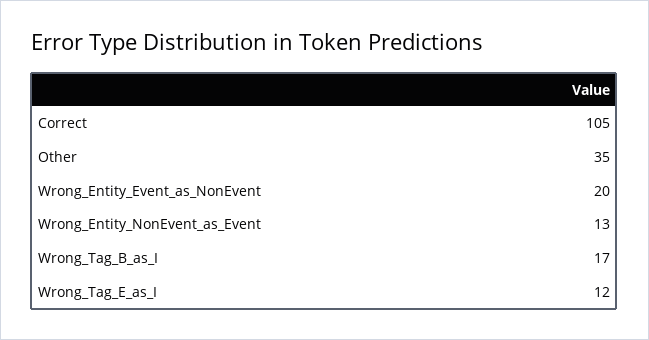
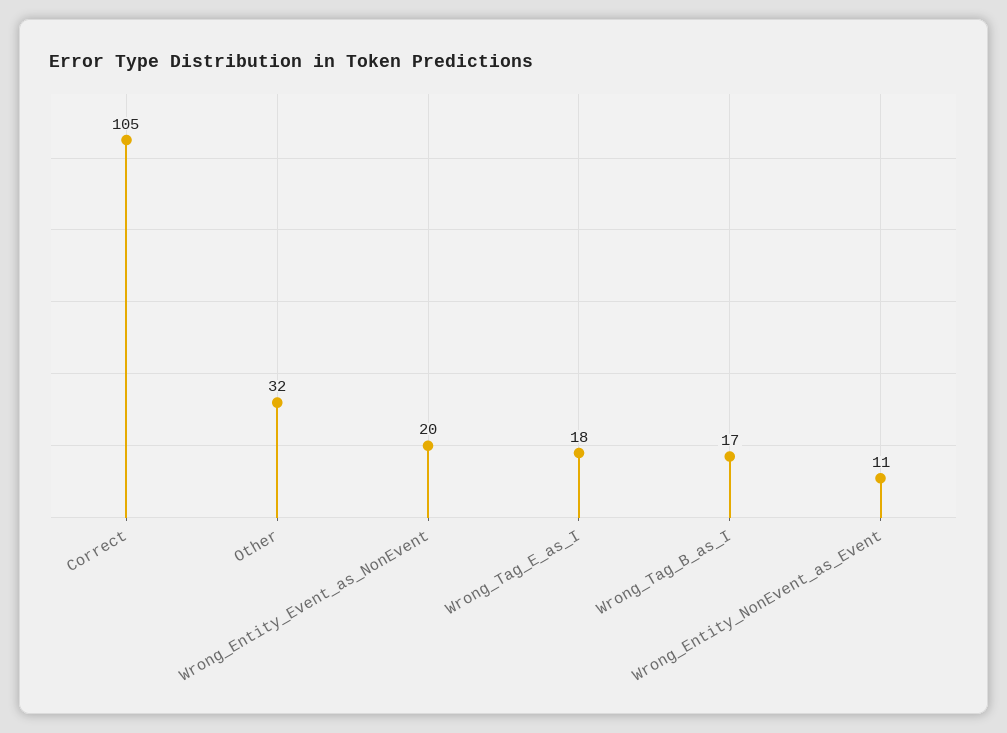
Other: 35 -> 32
Wrong_Entity_NonEvent_as_Event: 13 -> 11
Wrong_Tag_E_as_I: 12 -> 18

